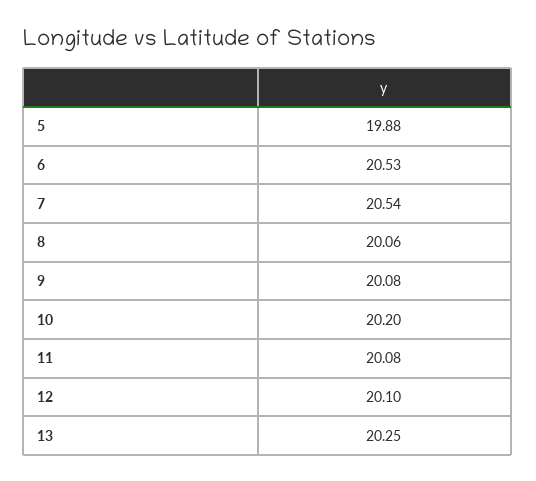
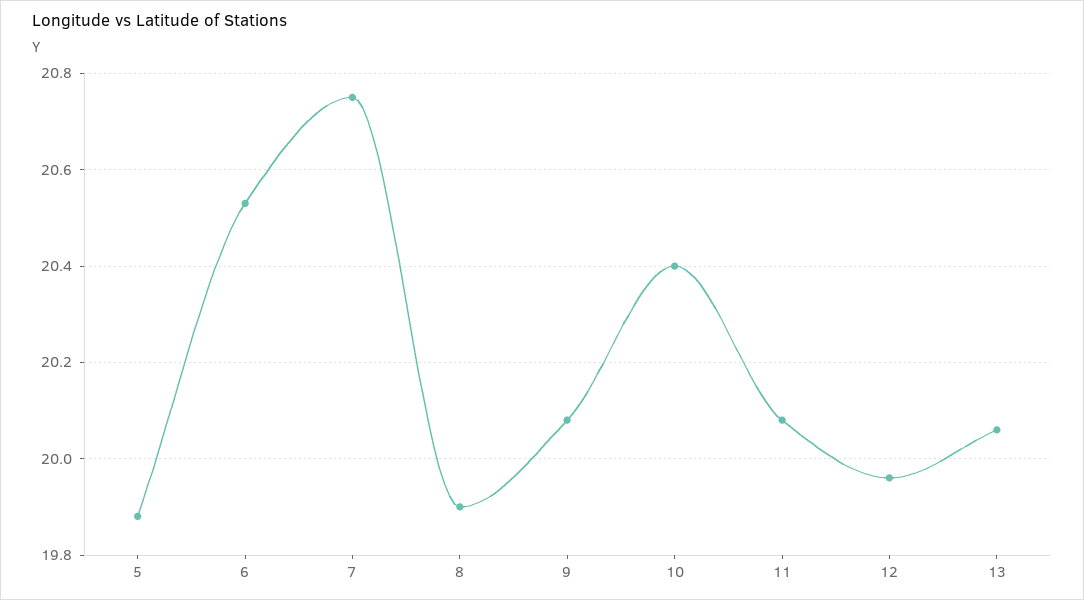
7: 20.54 -> 20.75
8: 20.06 -> 19.9
10: 20.2 -> 20.4
12: 20.1 -> 19.95
13: 20.25 -> 20.05

